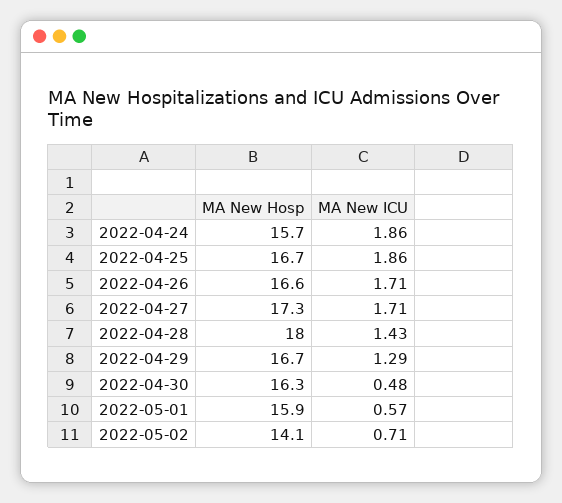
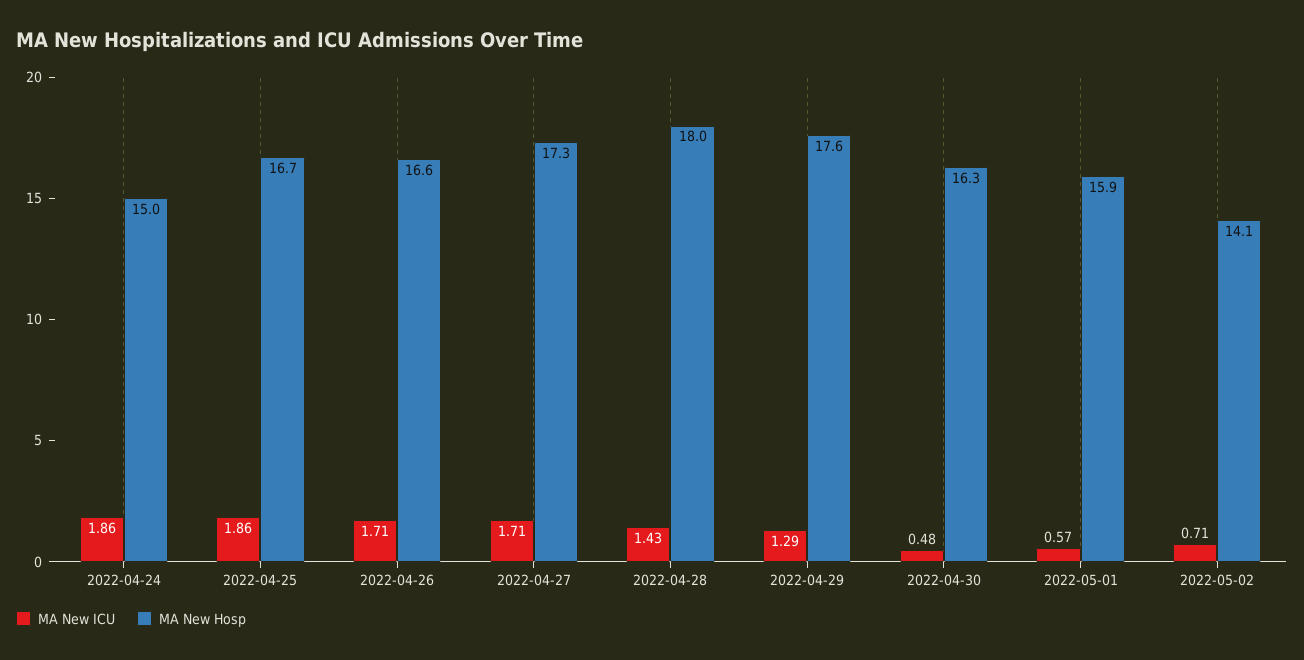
MA New Hosp, 2022-04-24: 15.7 -> 15
MA New Hosp, 2022-04-29: 16.7 -> 17.6

